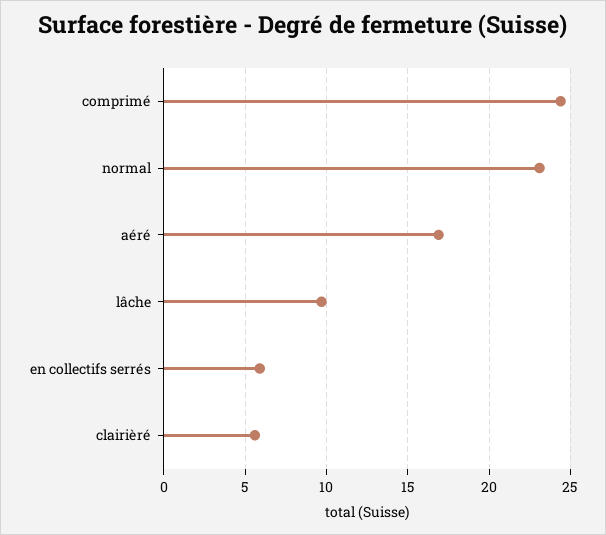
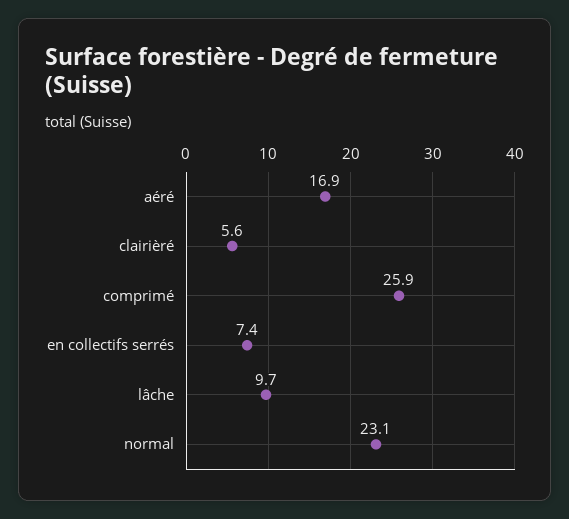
comprimé: 24.5 -> 25.9
en collectifs serrés: 6 -> 7.4

